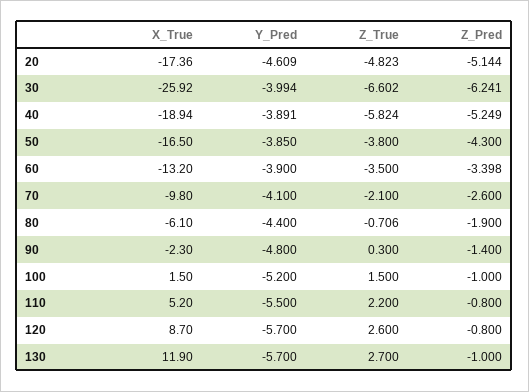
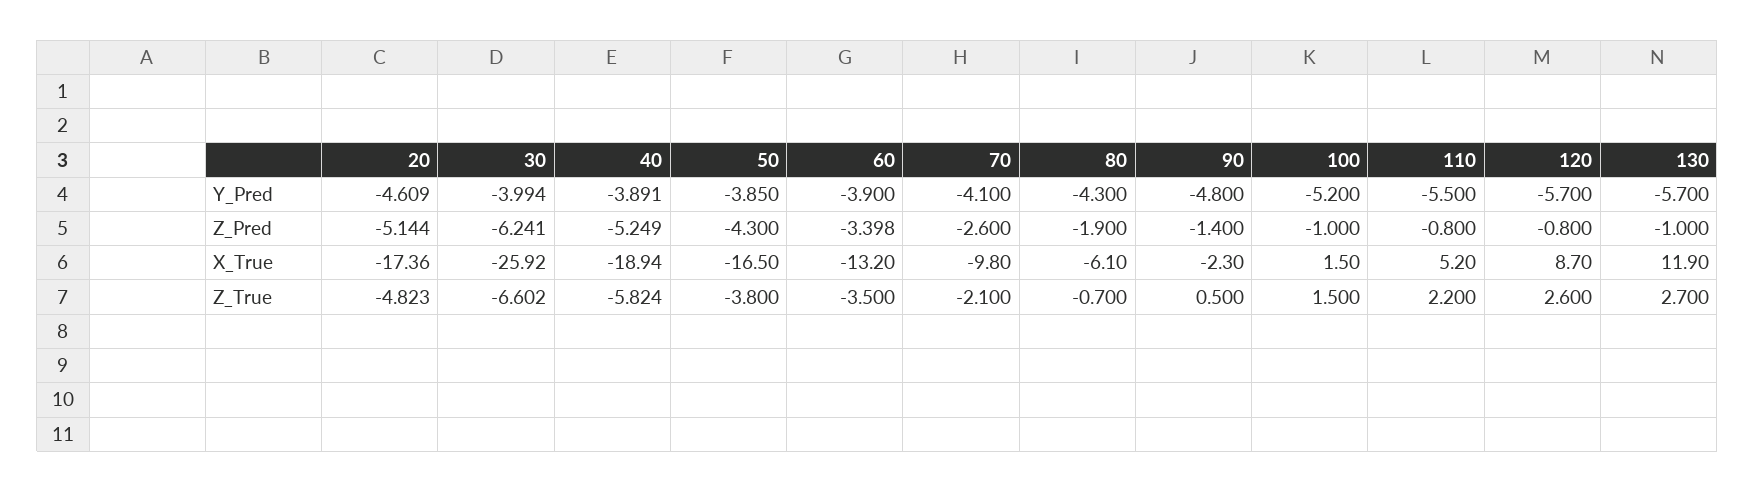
Y_Pred, 80: -4.4 -> -4.3
Z_True, 80: -0.706 -> -0.7
Z_True, 90: 0.3 -> 0.5

